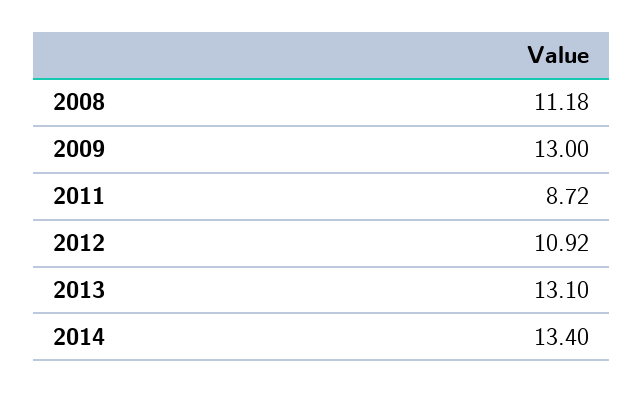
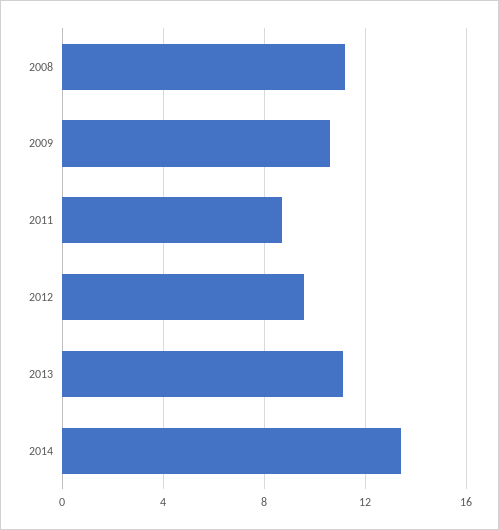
2009: 13 -> 10.5
2012: 10.92 -> 9.5
2013: 13.1 -> 11

